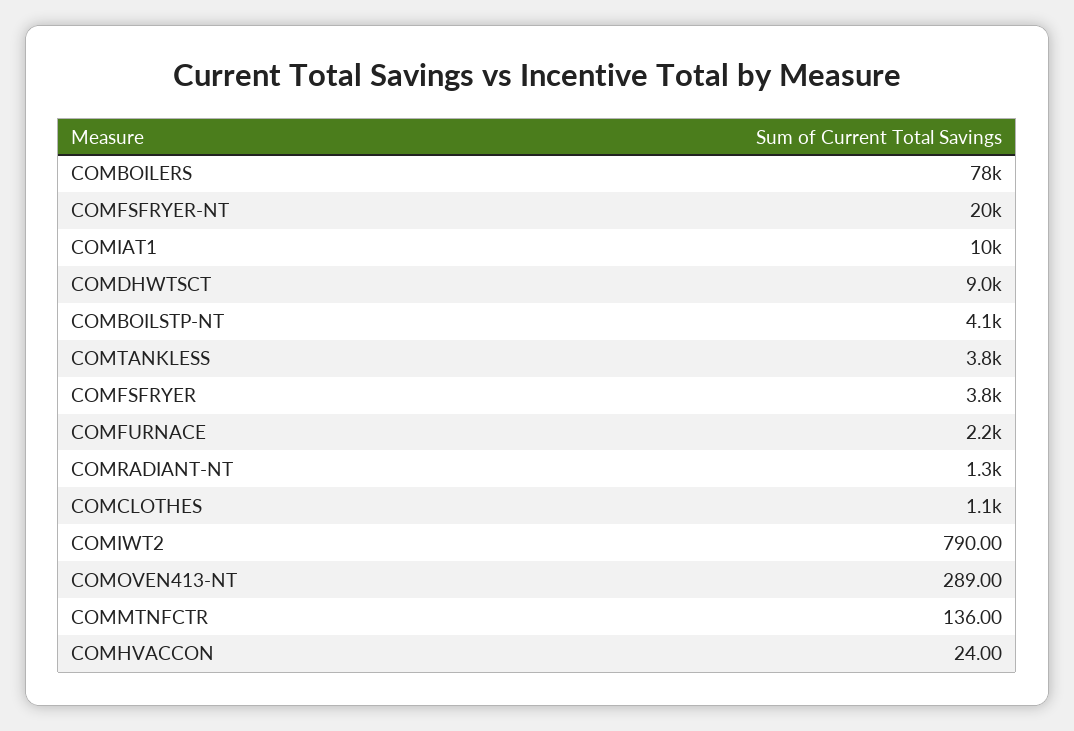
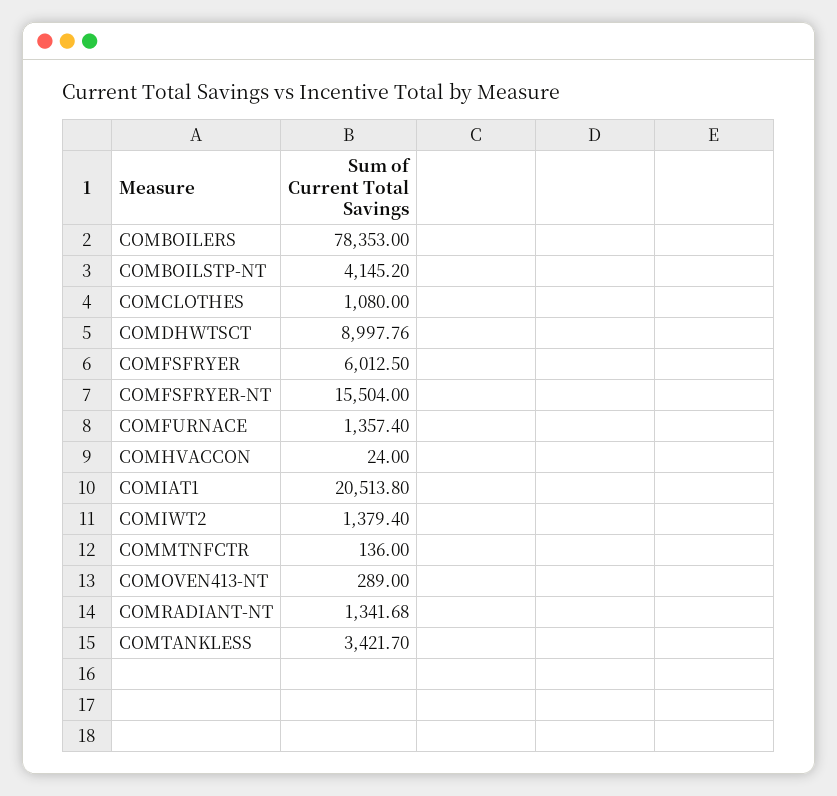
COMFSFRYER-NT: 20000 -> 15504
COMIAT1: 10000 -> 20513.8
COMTANKLESS: 3800 -> 3421.7
COMFSFRYER: 3800 -> 6012.5
COMFURNACE: 2200 -> 1357.4
COMIWT2: 790 -> 1379.4

